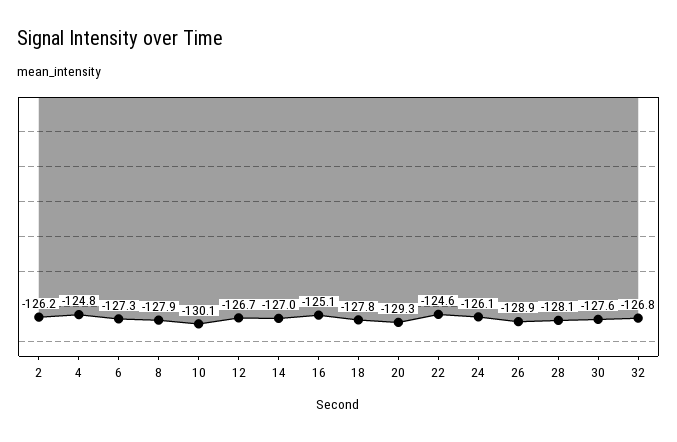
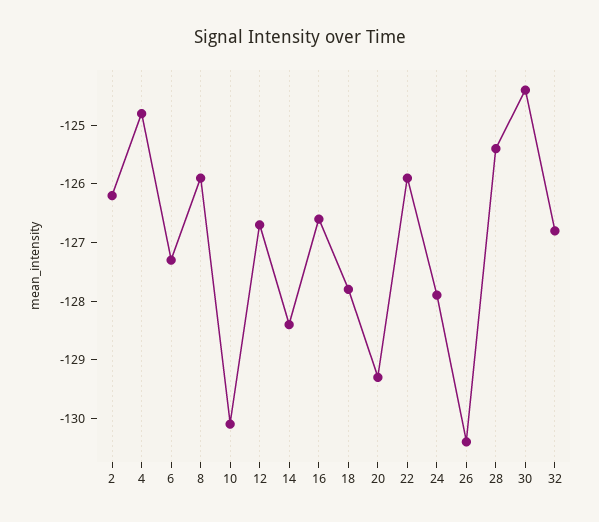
8: -127.9 -> -126
14: -127 -> -128.5
16: -125.1 -> -126.5
22: -124.6 -> -126
24: -126.1 -> -128
26: -128.9 -> -130.5
28: -128.1 -> -125.5
30: -127.6 -> -124.5

